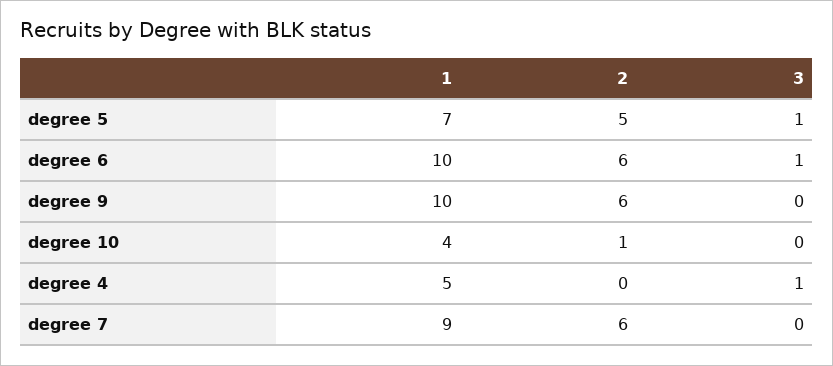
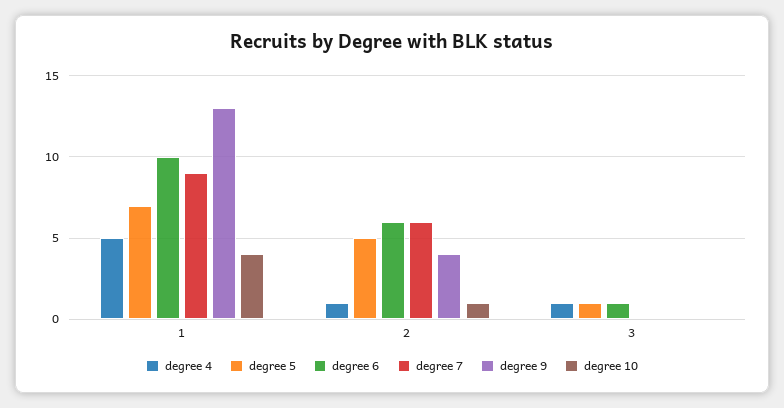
degree 9, 1: 10 -> 13
degree 9, 2: 6 -> 4
degree 4, 2: 0 -> 1

